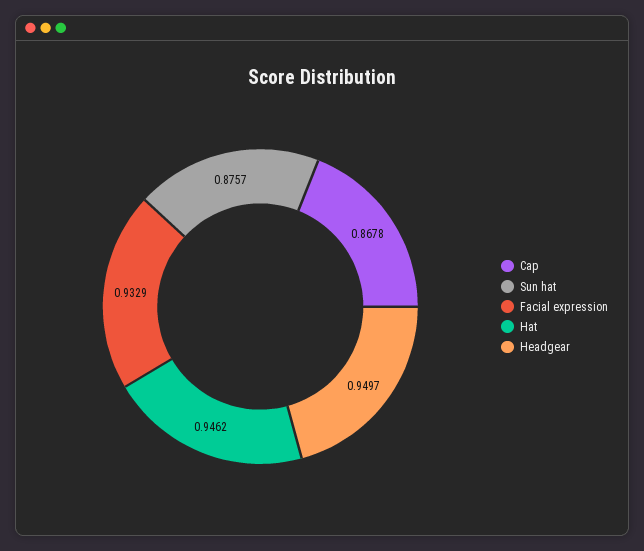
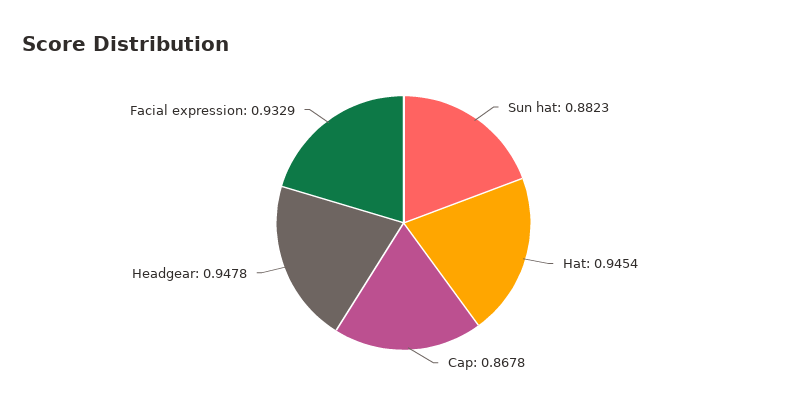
Sun hat: 0.8757 -> 0.8823
Hat: 0.9462 -> 0.9454
Headgear: 0.9497 -> 0.9478

